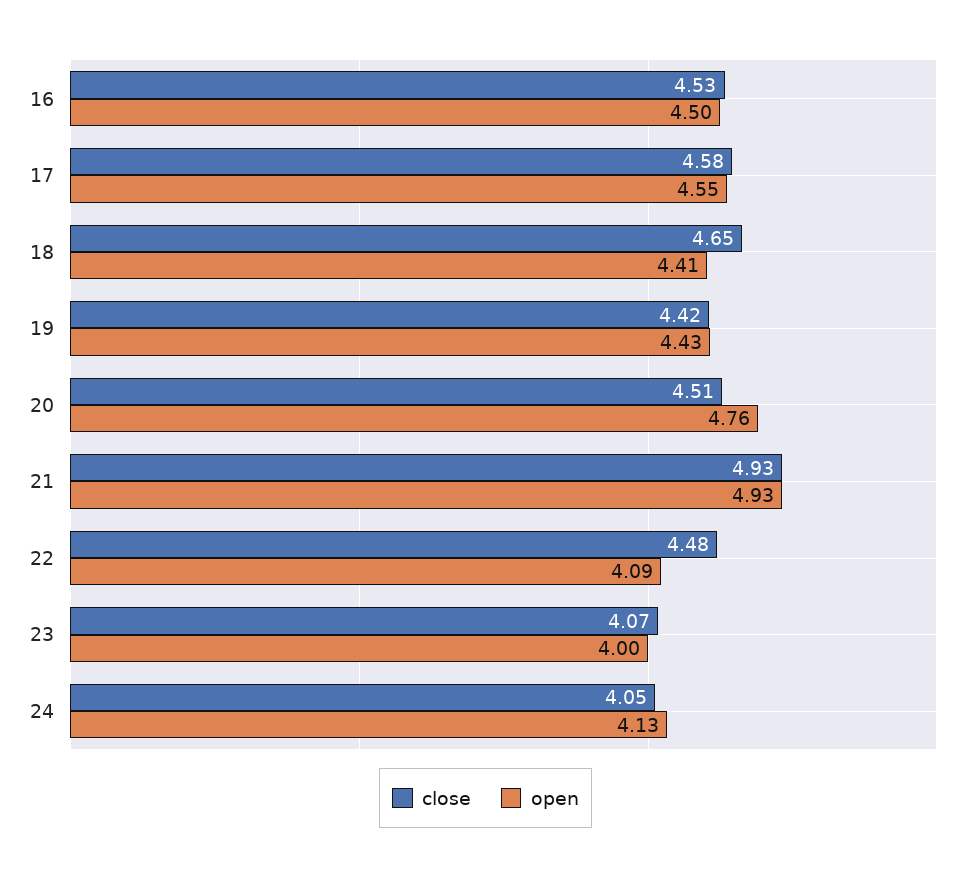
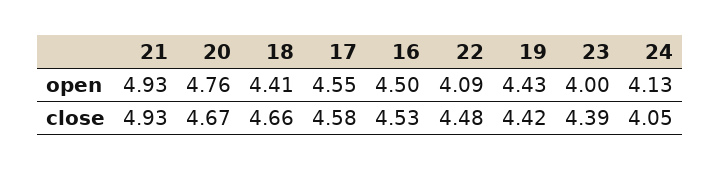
close, 18: 4.65 -> 4.66
close, 20: 4.51 -> 4.67
close, 23: 4.07 -> 4.39

